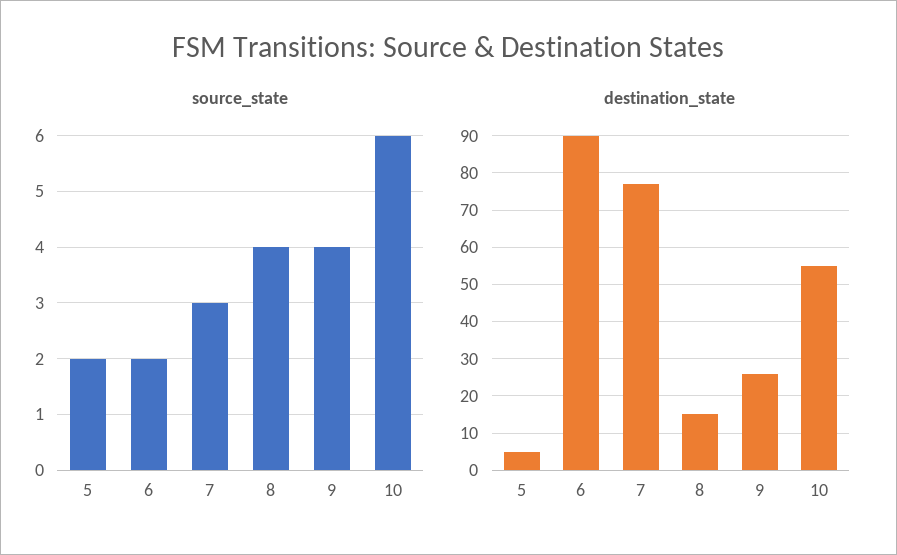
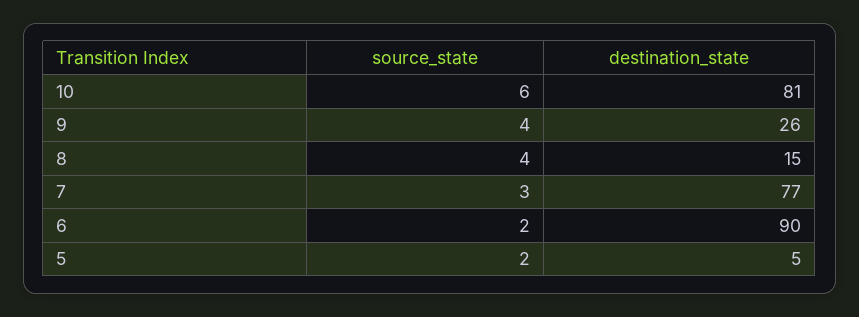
destination_state, 10: 55 -> 81

